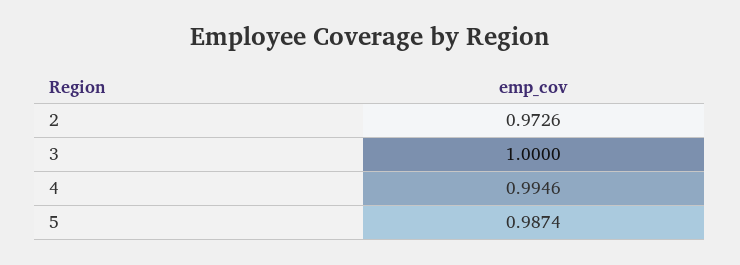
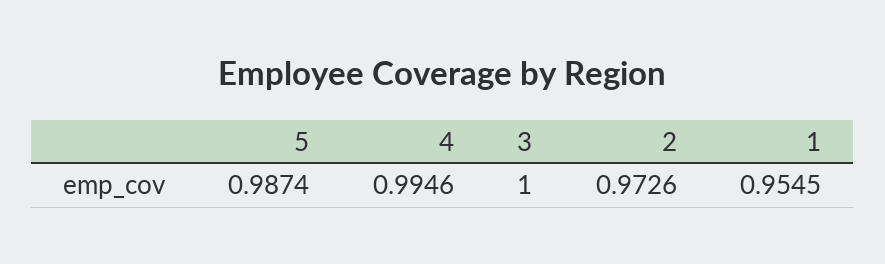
1: none -> 0.9545

